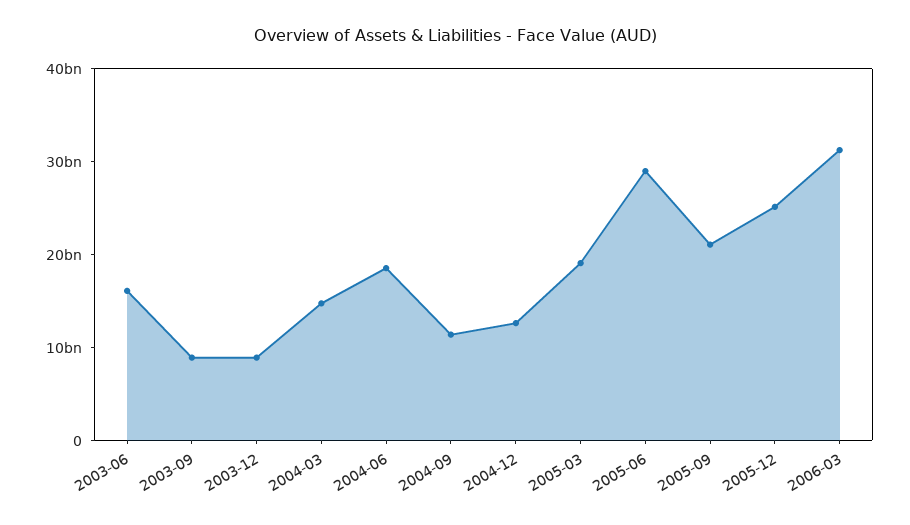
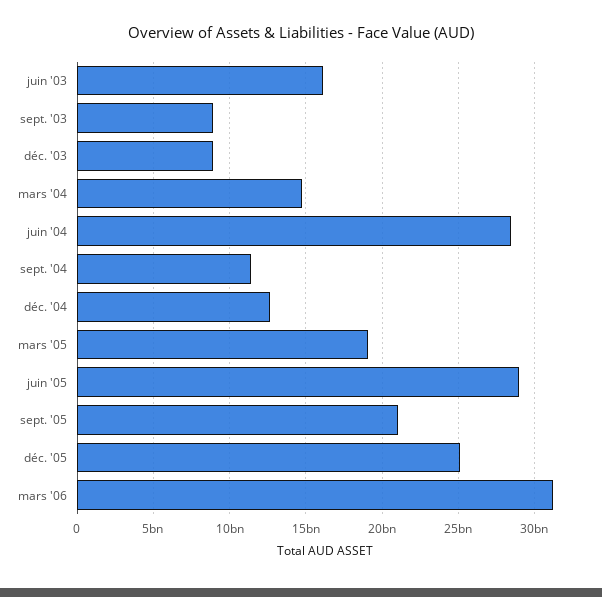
2004-06: 18000000000 -> 28500000000

